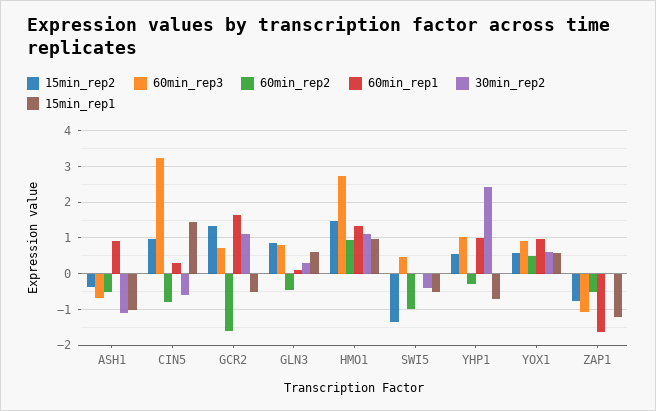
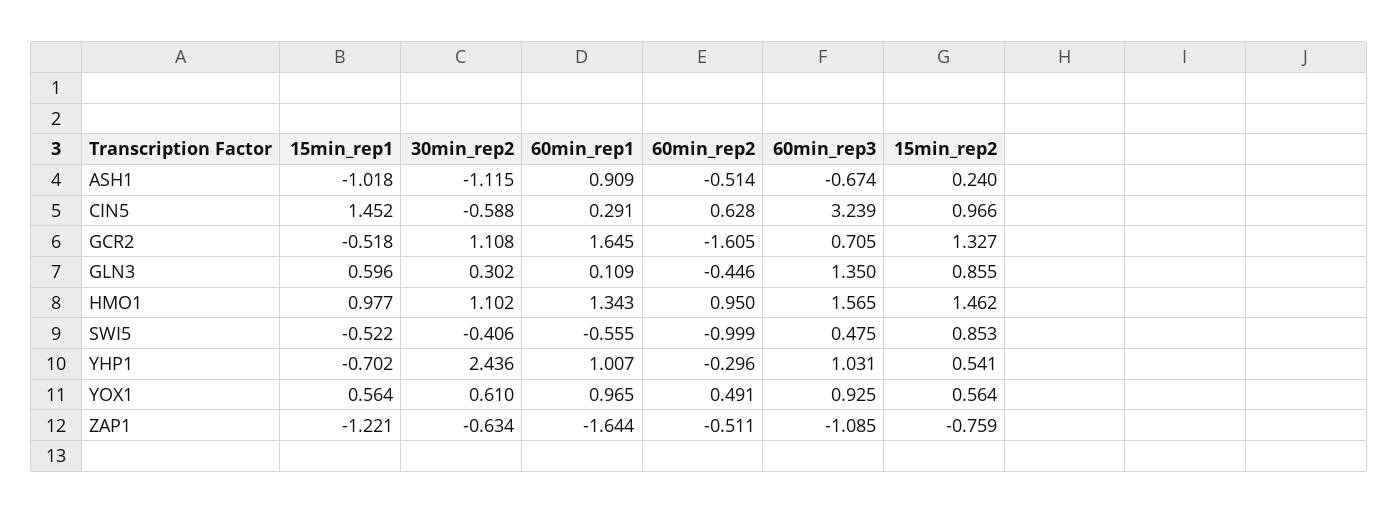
15min_rep2, ASH1: -0.4 -> 0.24
60min_rep2, CIN5: -0.8 -> 0.628
60min_rep3, GLN3: 0.8 -> 1.35
60min_rep3, HMO1: 2.8 -> 1.565
15min_rep2, SWI5: -1.4 -> 0.853
60min_rep1, SWI5: 0 -> -0.555
30min_rep2, ZAP1: 0 -> -0.634

